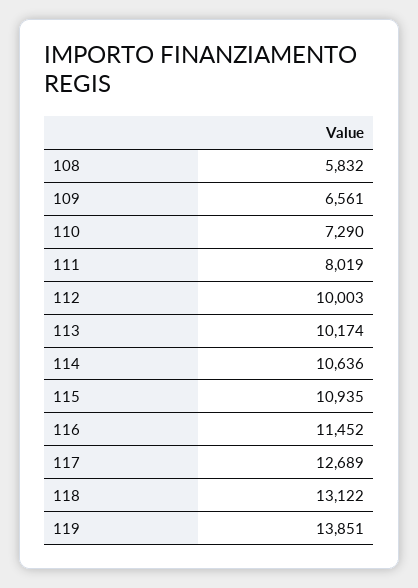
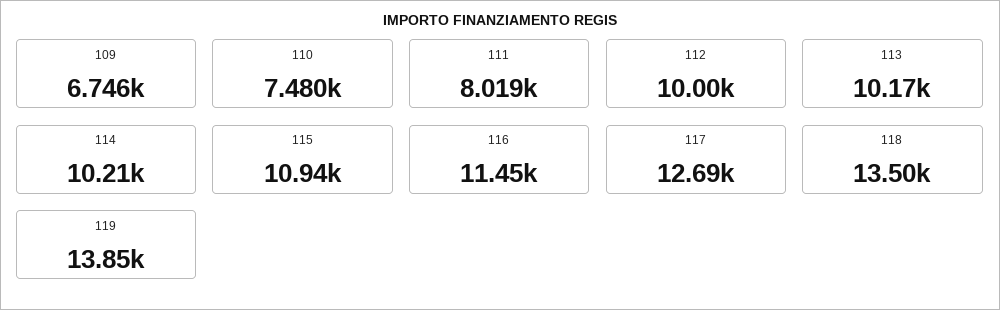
108: 5832 -> none
109: 6561 -> 6746
110: 7290 -> 7480
114: 10636 -> 10210
118: 13122 -> 13500

